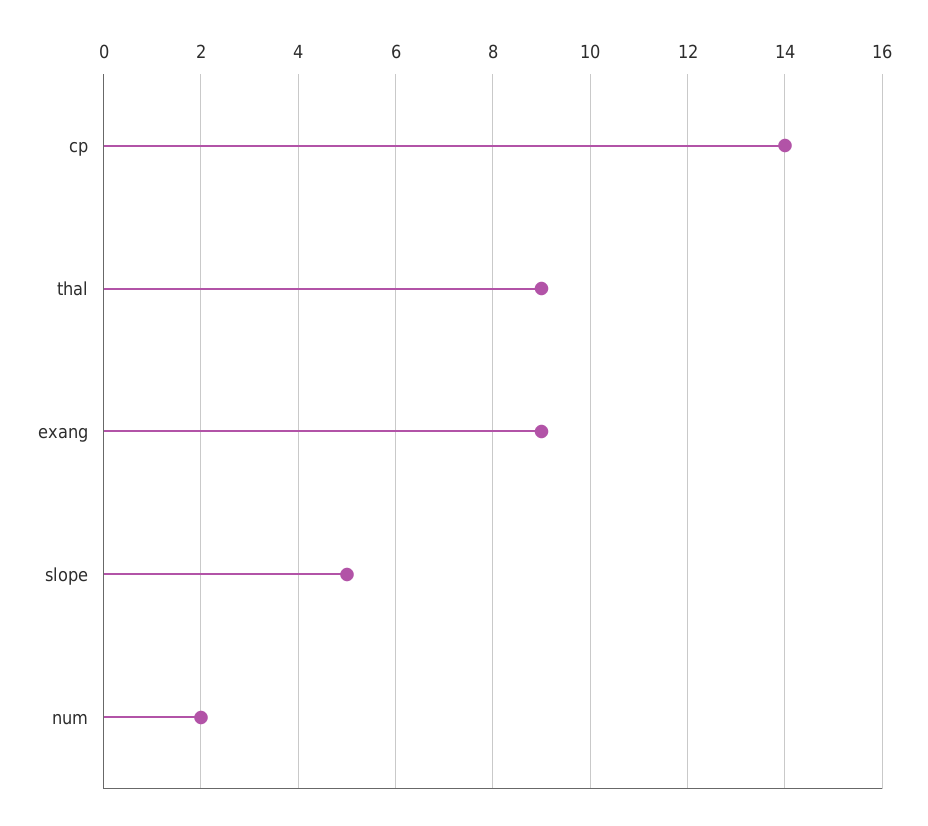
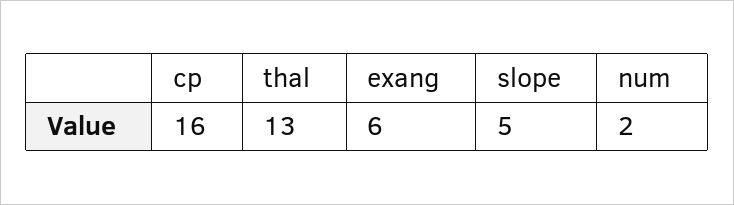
cp: 14 -> 16
thal: 9 -> 13
exang: 9 -> 6

